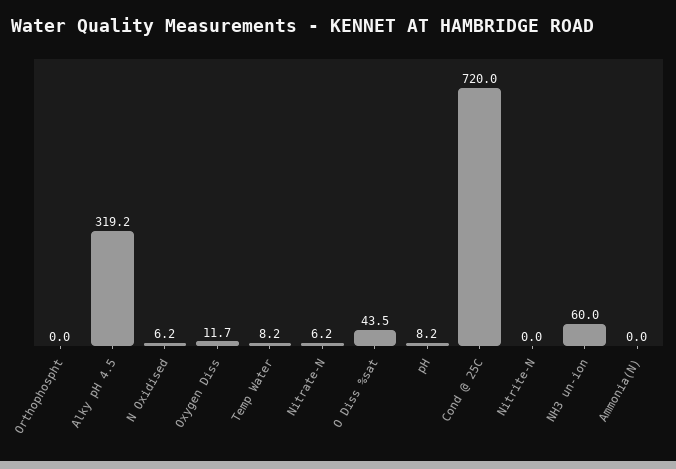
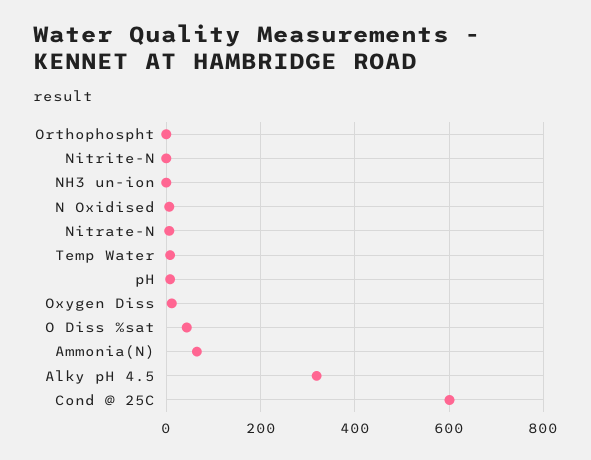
Cond @ 25C: 720 -> 600
NH3 un-ion: 60 -> 0
Ammonia(N): 0 -> 60

